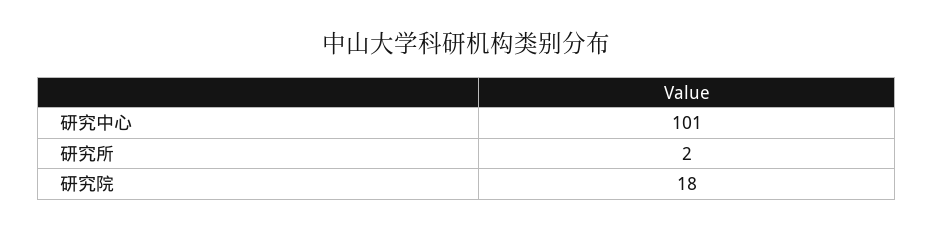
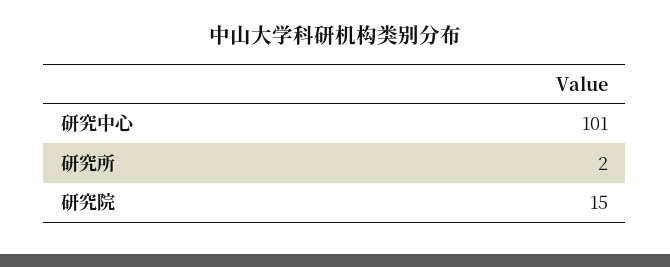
研究院: 18 -> 15

